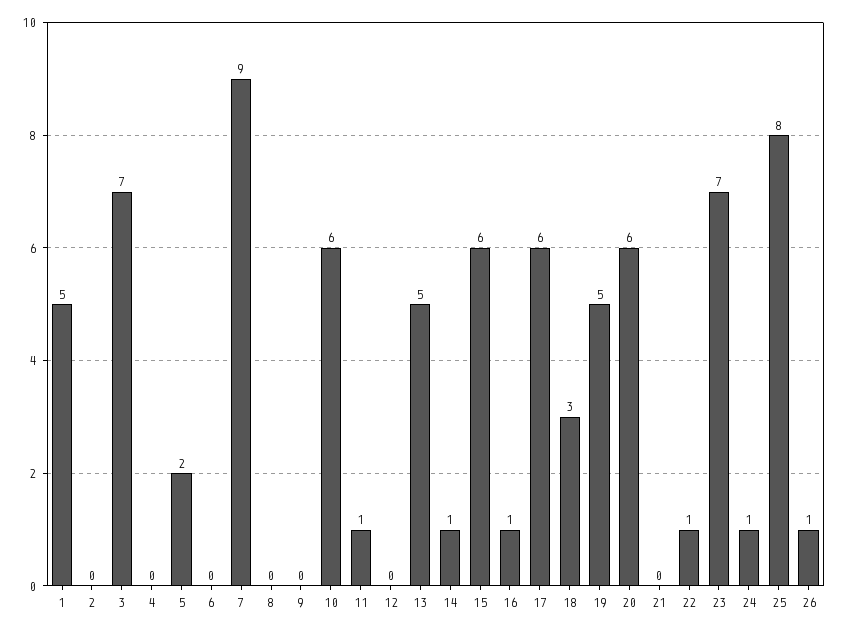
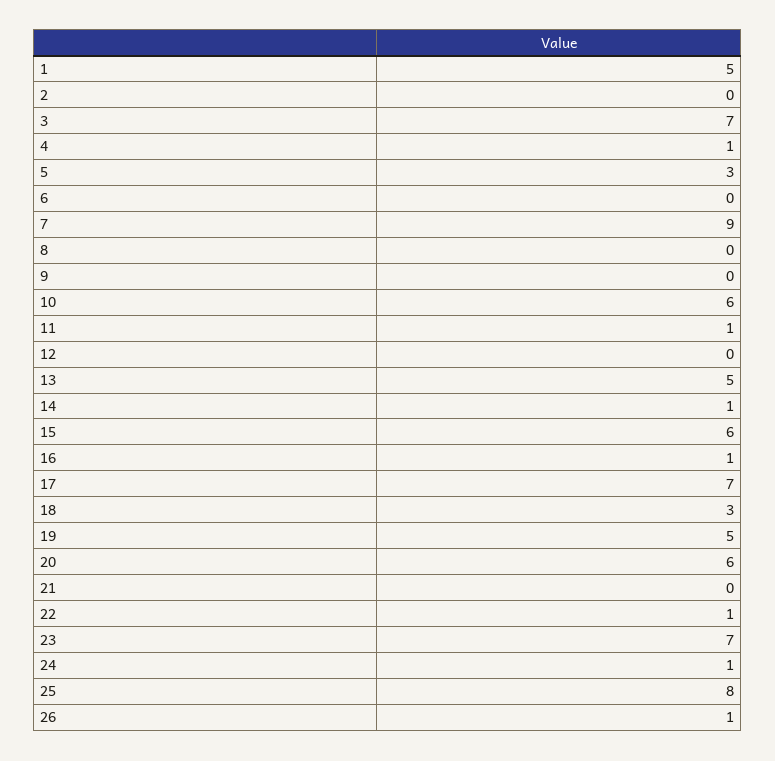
4: 0 -> 1
5: 2 -> 3
17: 6 -> 7

